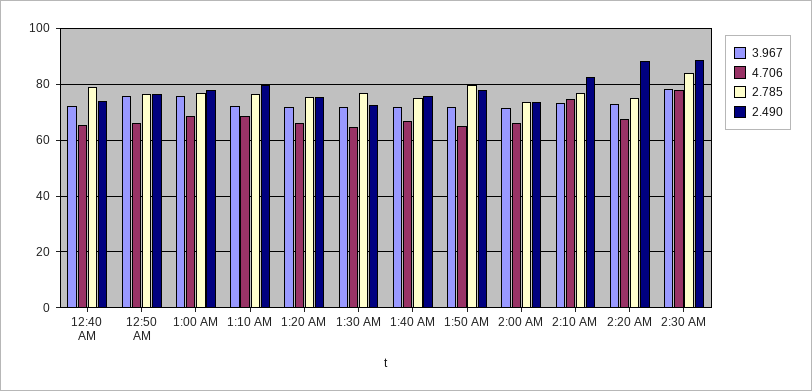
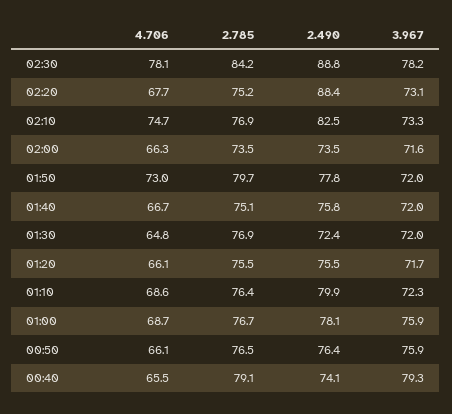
3.967, 12:40 AM: 72.5 -> 79.3
4.706, 1:50 AM: 65 -> 73

